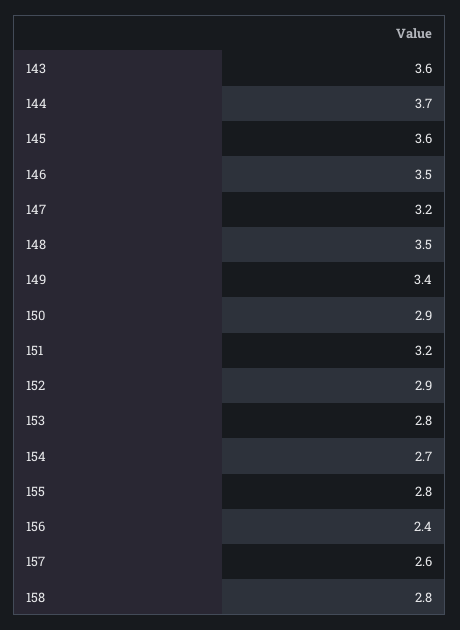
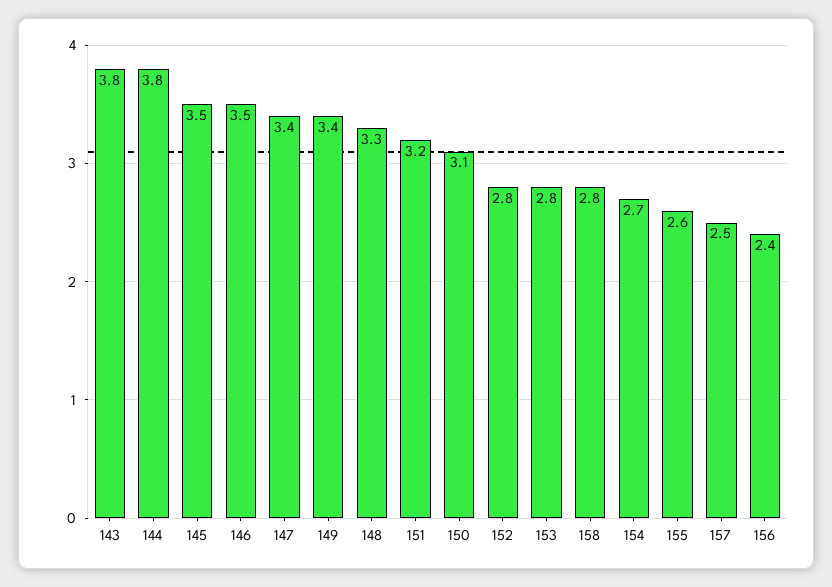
143: 3.6 -> 3.8
144: 3.7 -> 3.8
145: 3.6 -> 3.5
147: 3.2 -> 3.4
148: 3.5 -> 3.3
150: 2.9 -> 3.1
152: 2.9 -> 2.8
155: 2.8 -> 2.6
157: 2.6 -> 2.5

